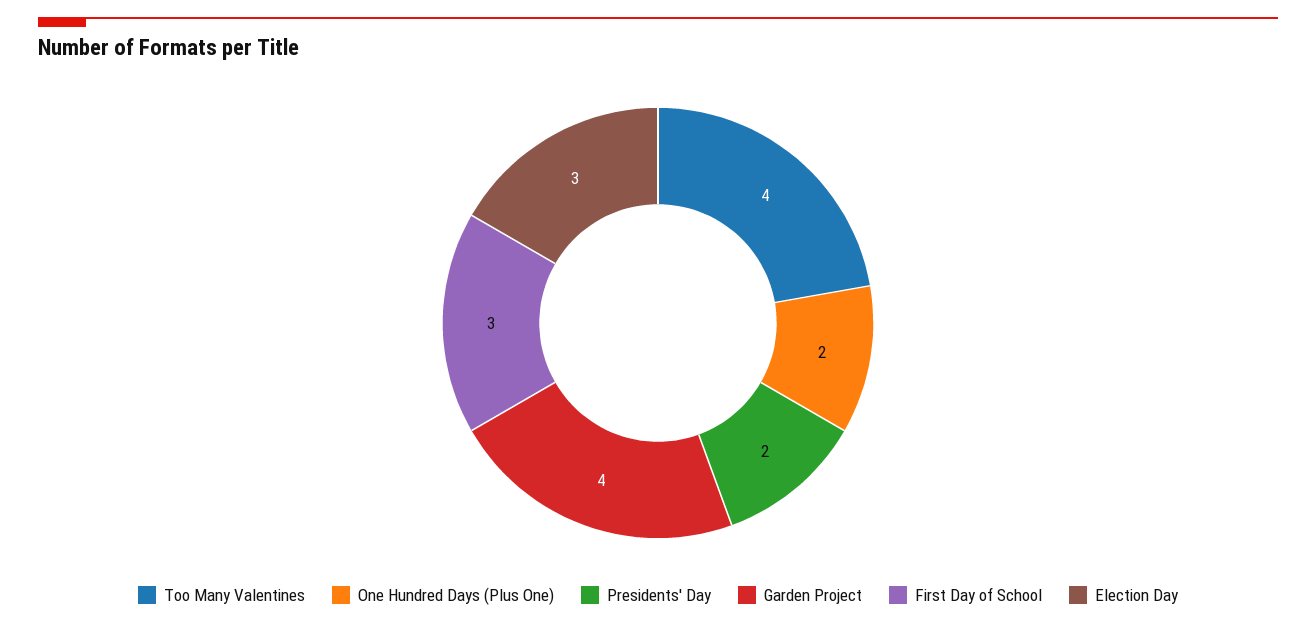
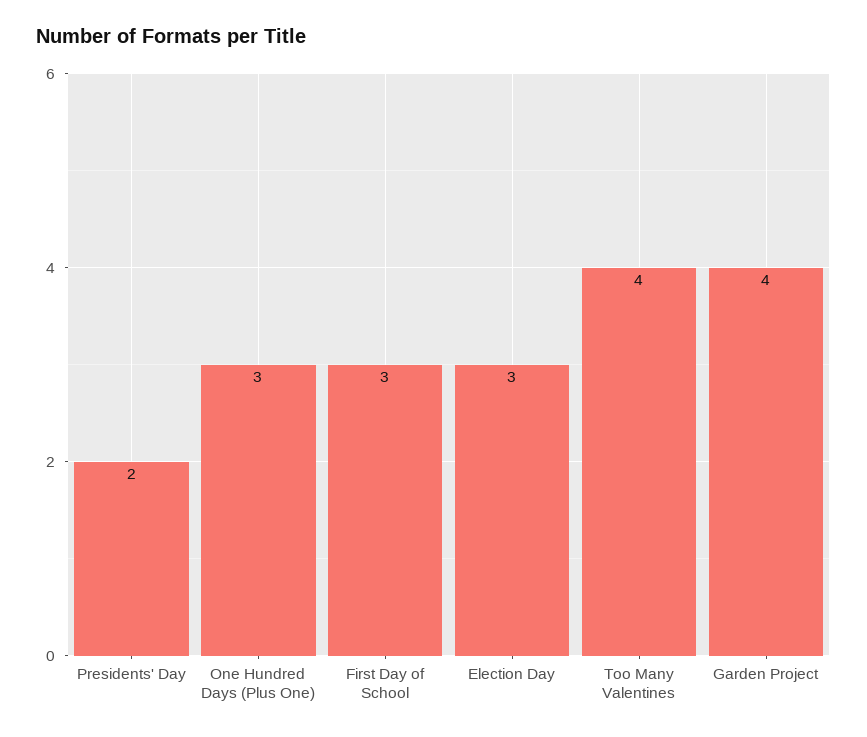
One Hundred Days (Plus One): 2 -> 3

